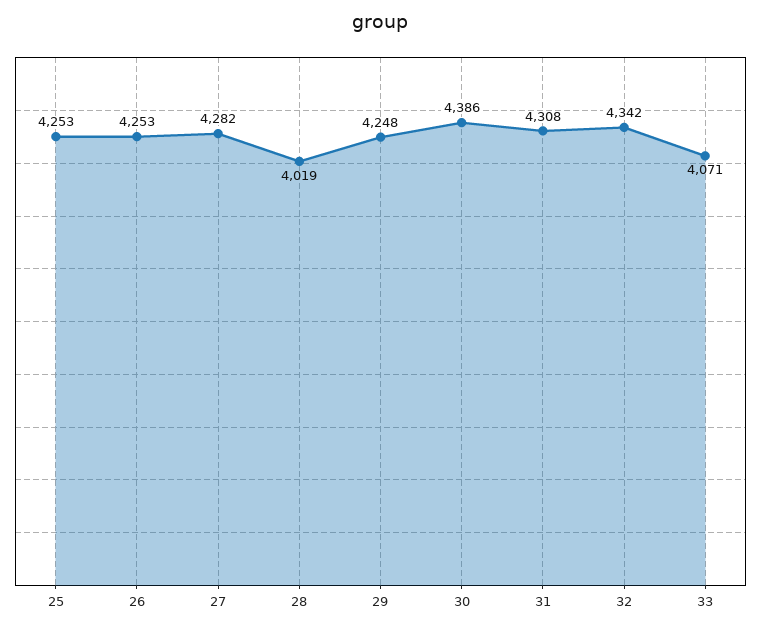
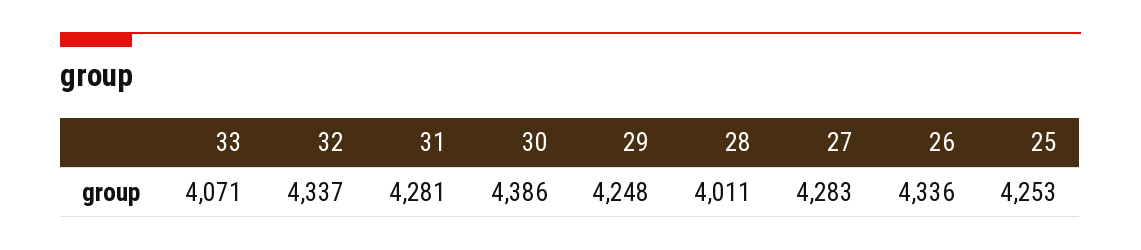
26: 4253 -> 4336
27: 4282 -> 4283
28: 4019 -> 4011
31: 4308 -> 4281
32: 4342 -> 4337

